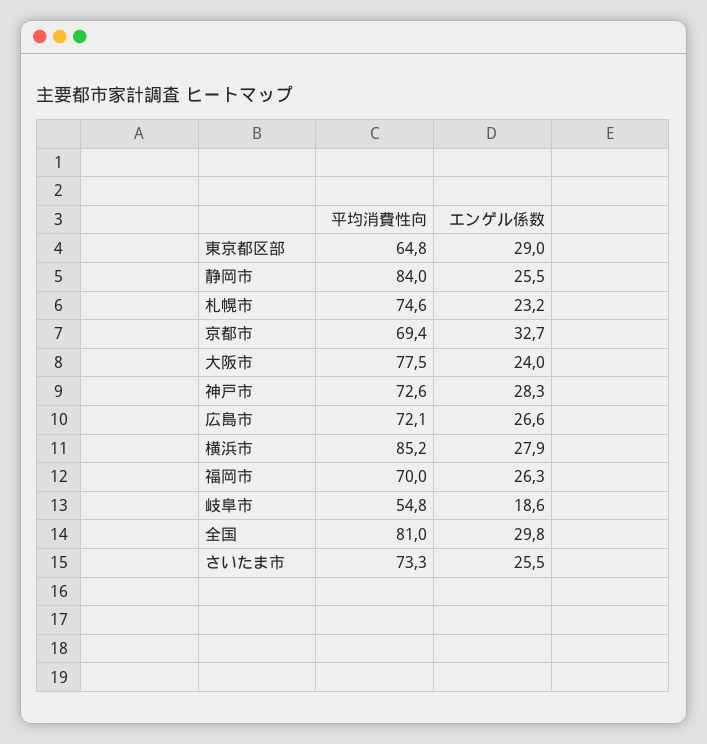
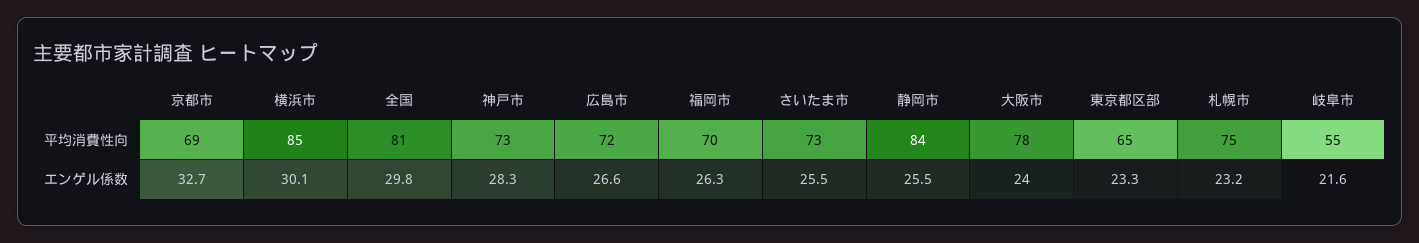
エンゲル係数, 東京都区部: 29 -> 23.3
エンゲル係数, 横浜市: 27.9 -> 30.1
エンゲル係数, 岐阜市: 18.6 -> 21.6

